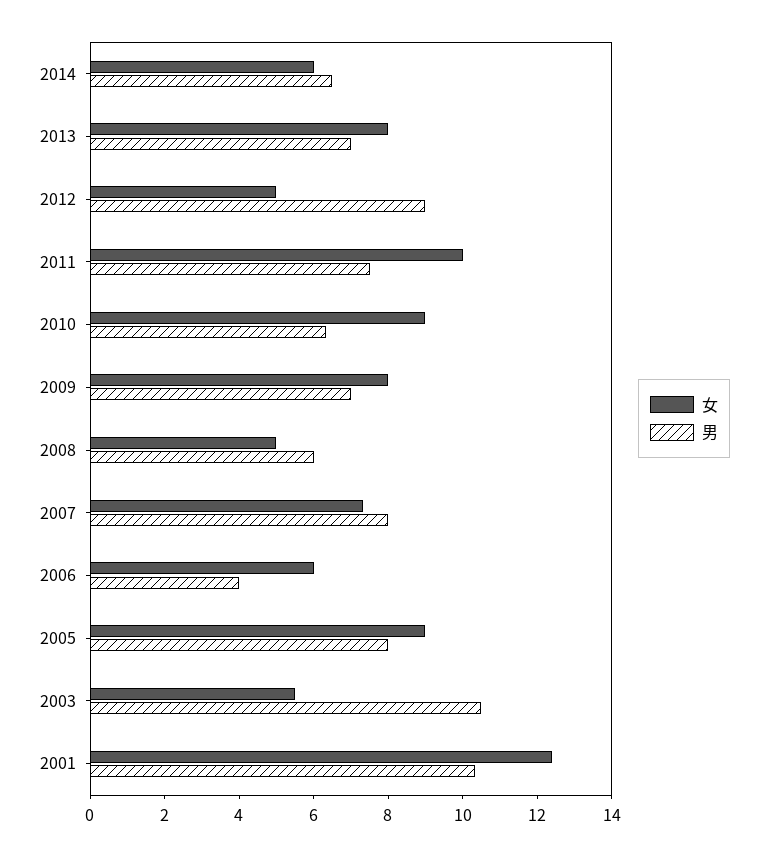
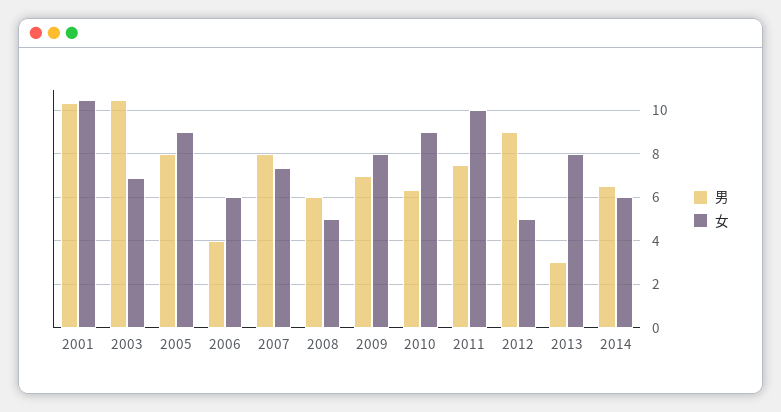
男, 2013: 7 -> 3
女, 2003: 5.5 -> 7
女, 2001: 12.5 -> 10.5

